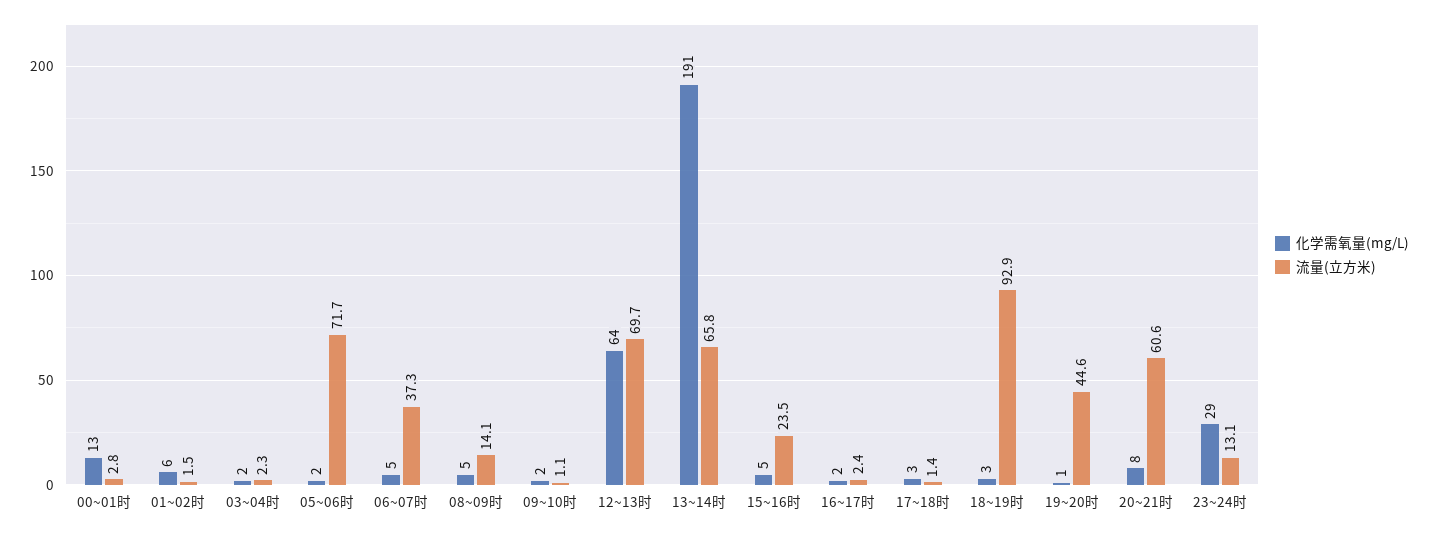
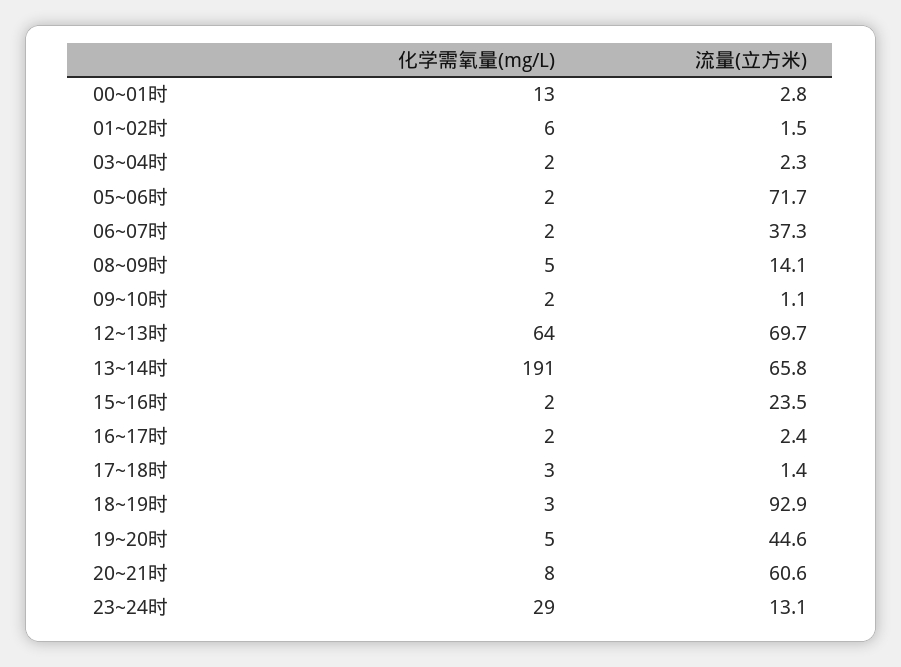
化学需氧量(mg/L), 06~07时: 5 -> 2
化学需氧量(mg/L), 15~16时: 5 -> 2
化学需氧量(mg/L), 19~20时: 1 -> 5

